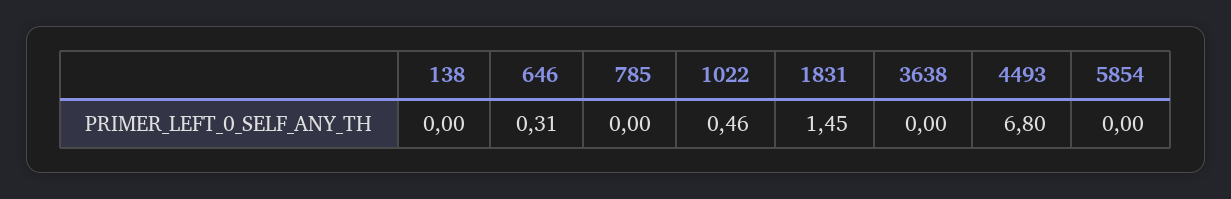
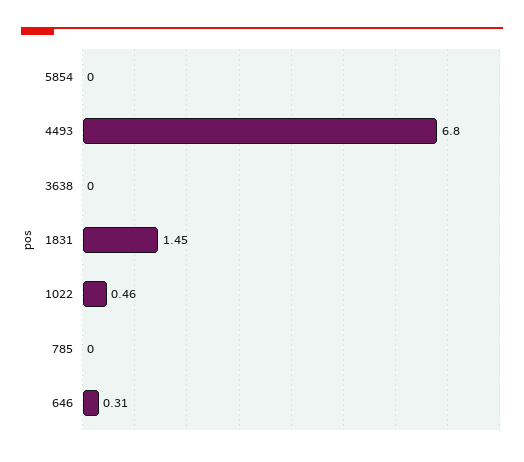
138: 0 -> none

